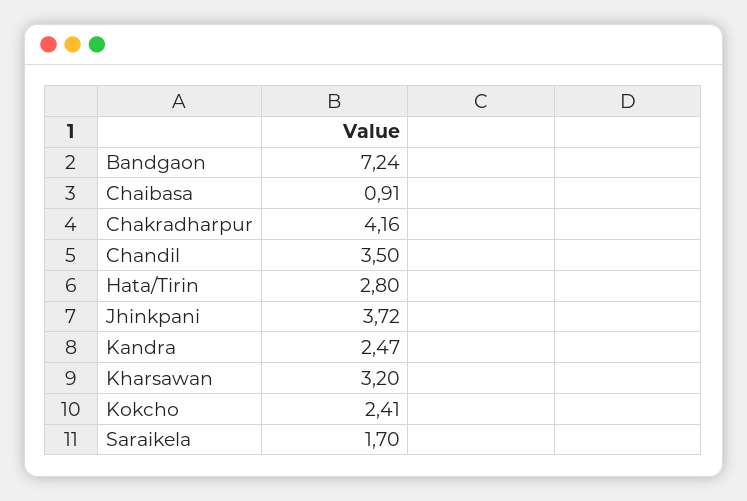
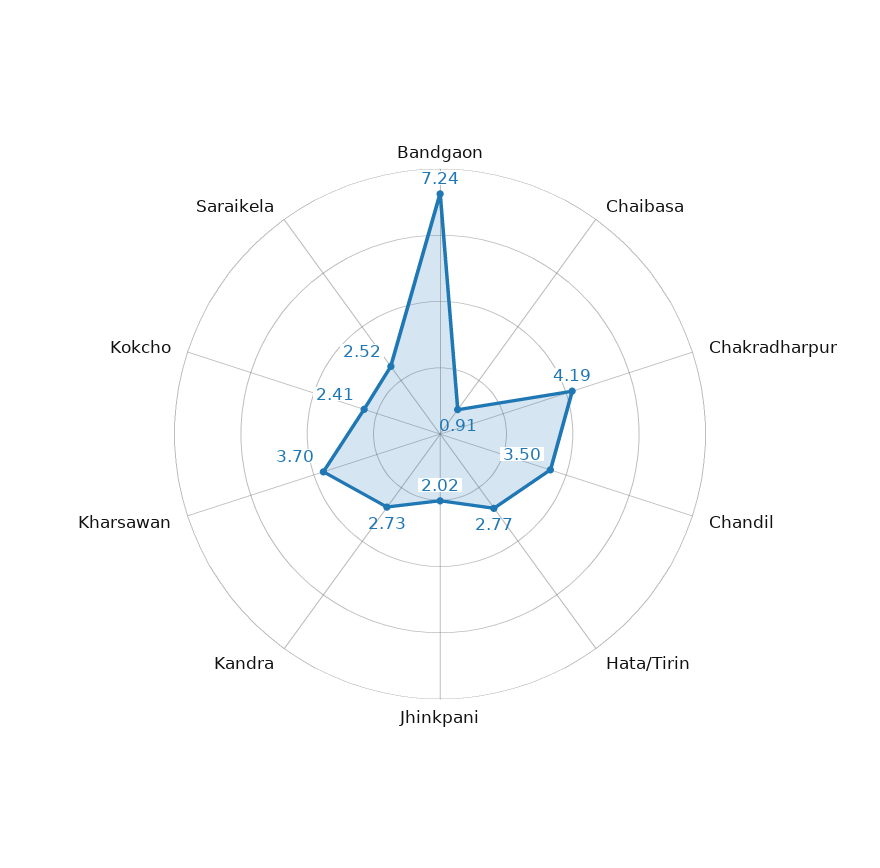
Chakradharpur: 4.16 -> 4.19
Hata/Tirin: 2.8 -> 2.77
Jhinkpani: 3.72 -> 2.02
Kandra: 2.47 -> 2.73
Kharsawan: 3.2 -> 3.7
Saraikela: 1.7 -> 2.52

